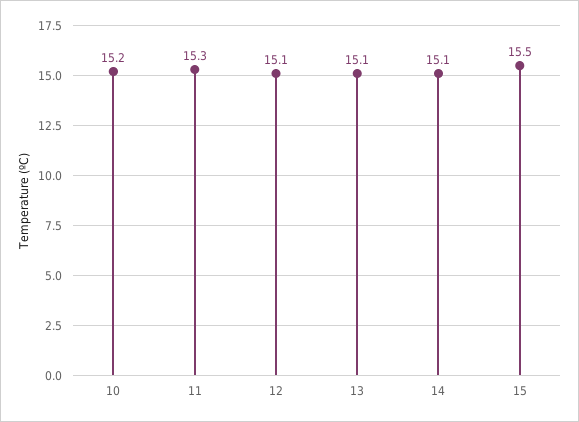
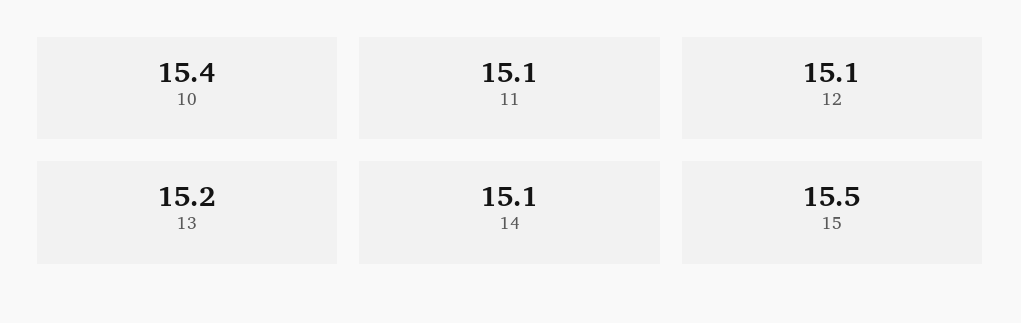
10: 15.2 -> 15.4
11: 15.3 -> 15.1
13: 15.1 -> 15.2

